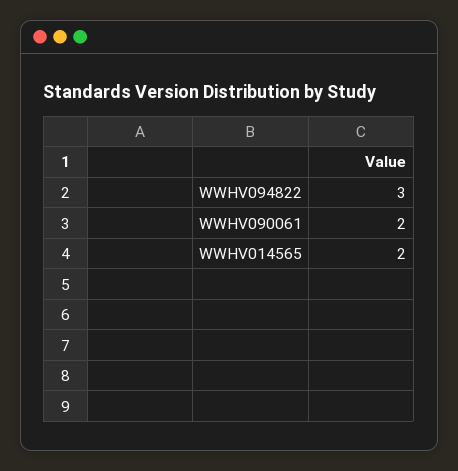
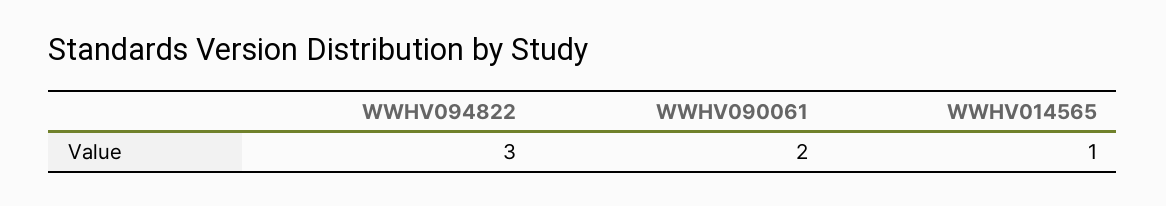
WWHV014565: 2 -> 1

